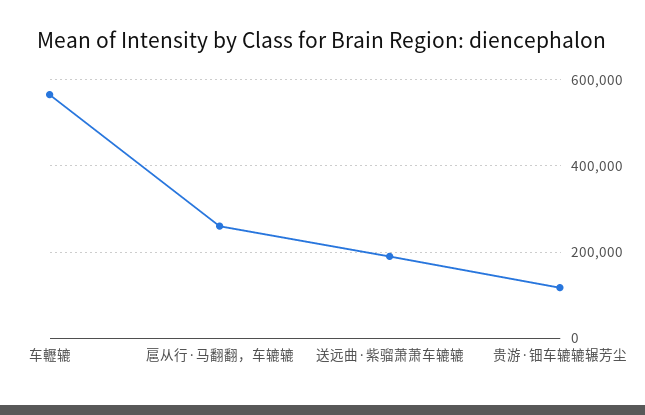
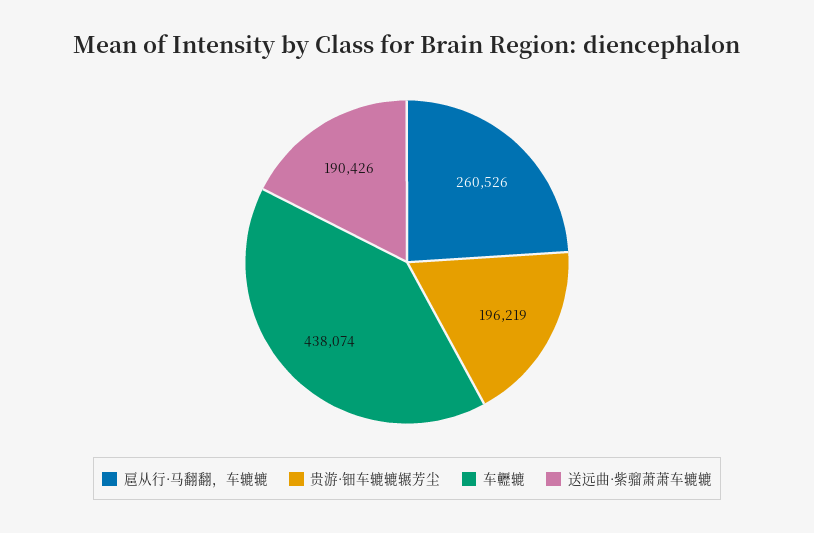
车轣辘: 560000 -> 438074
贵游·钿车辘辘辗芳尘: 120000 -> 196219

